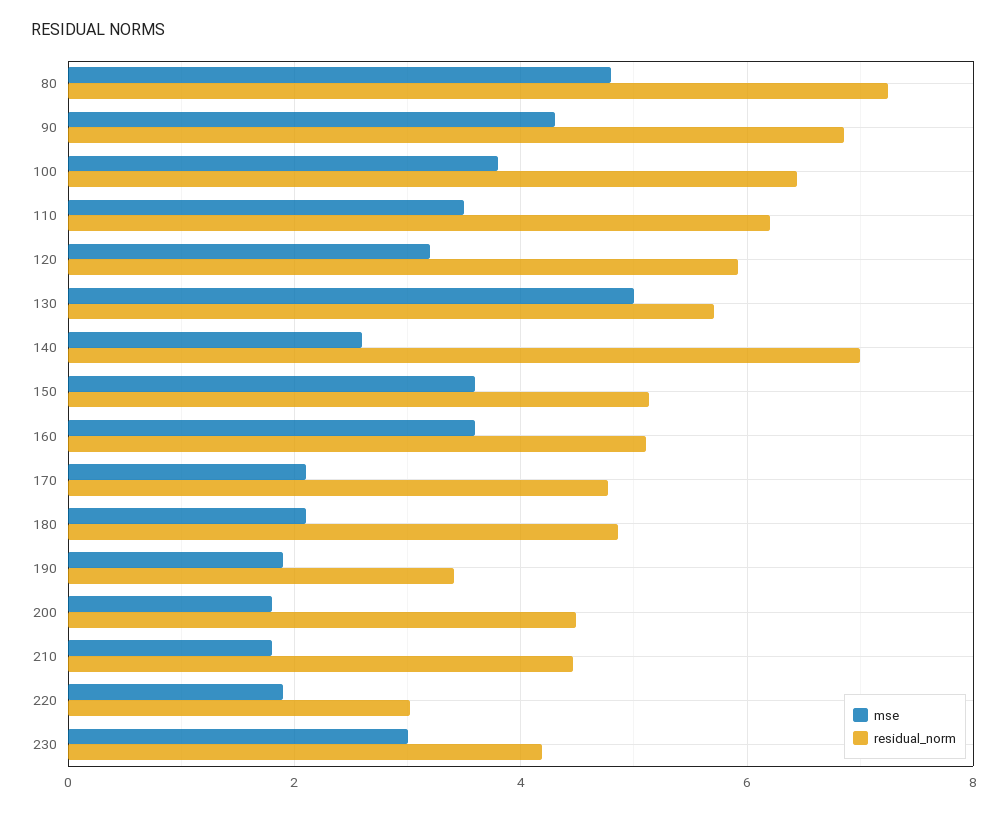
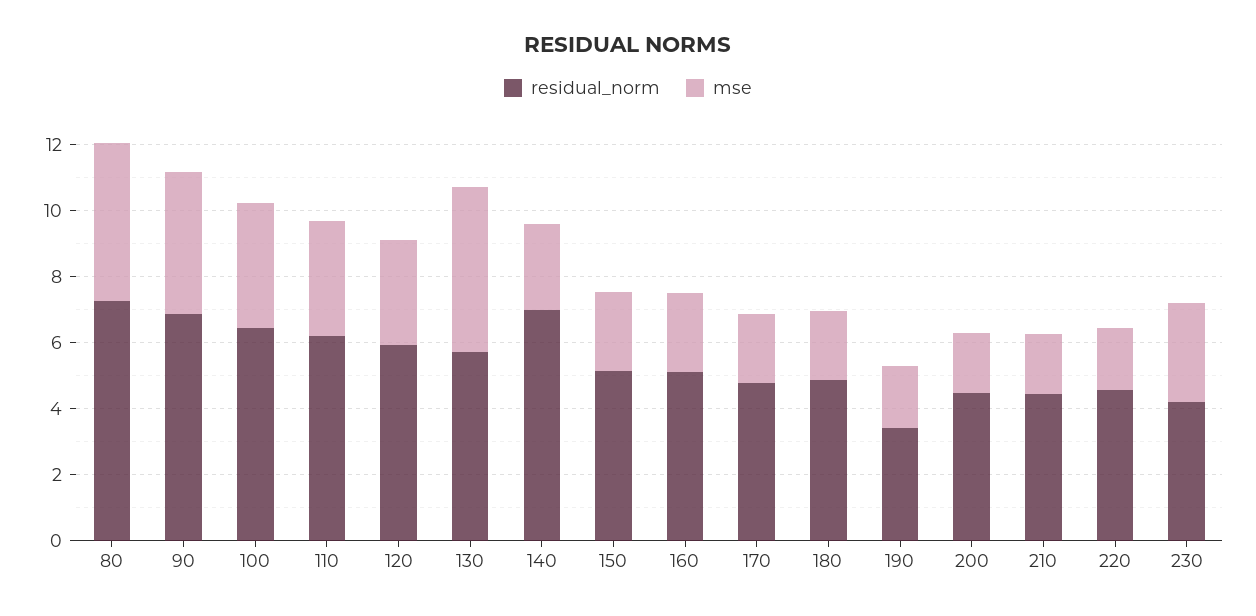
mse, 150: 3.6 -> 2.5
mse, 160: 3.6 -> 2.5
residual_norm, 220: 3 -> 4.5

